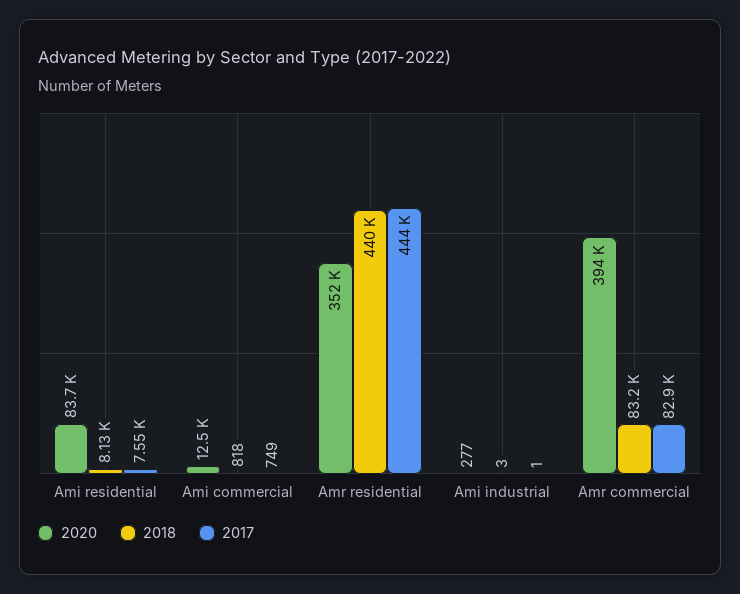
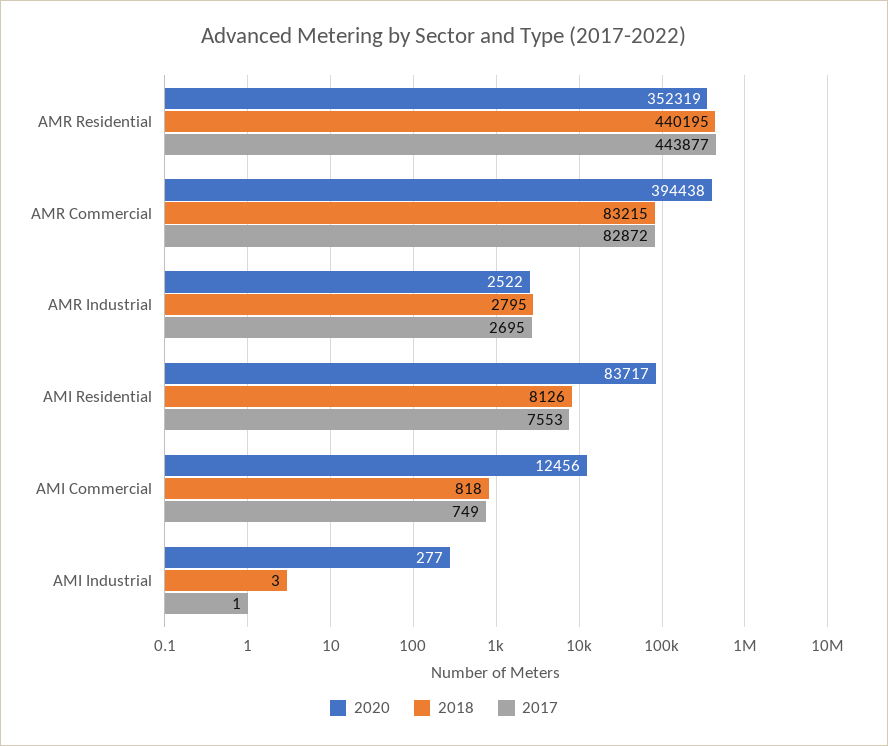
2020, AMR Industrial: none -> 2522
2018, AMR Industrial: none -> 2795
2017, AMR Industrial: none -> 2695

